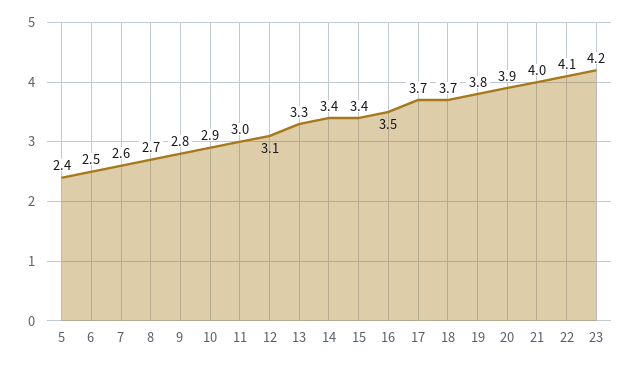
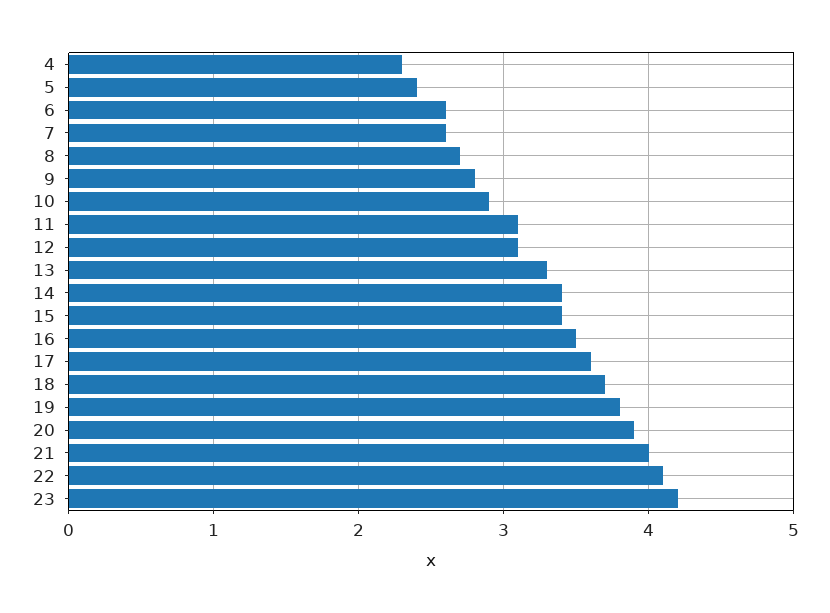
6: 2.5 -> 2.6
11: 3 -> 3.1
17: 3.7 -> 3.6
4: none -> 2.3

